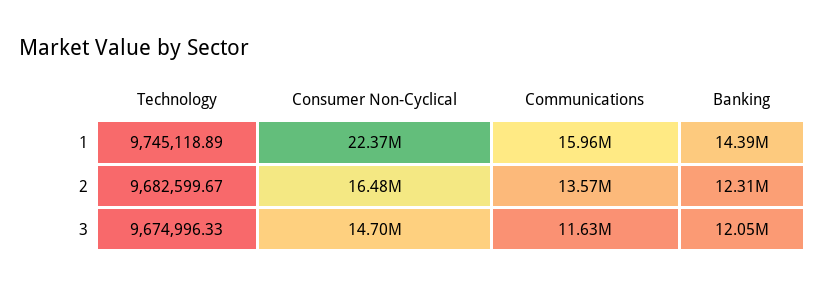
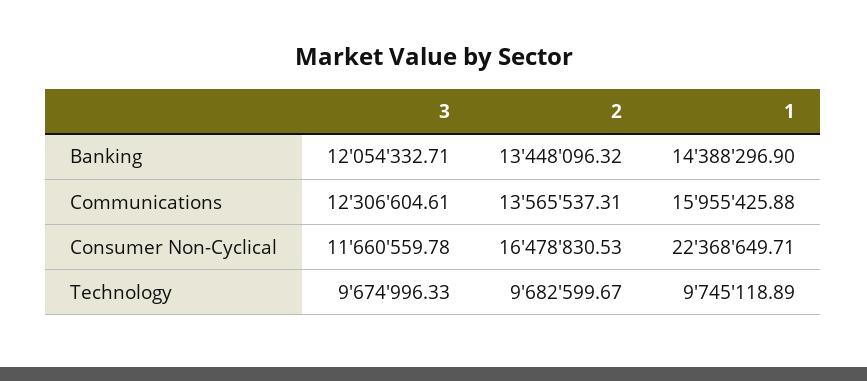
Banking, 2: 12310000 -> 13448096.32
Consumer Non-Cyclical, 3: 14700000 -> 11660559.78
Communications, 3: 11630000 -> 12306604.61

